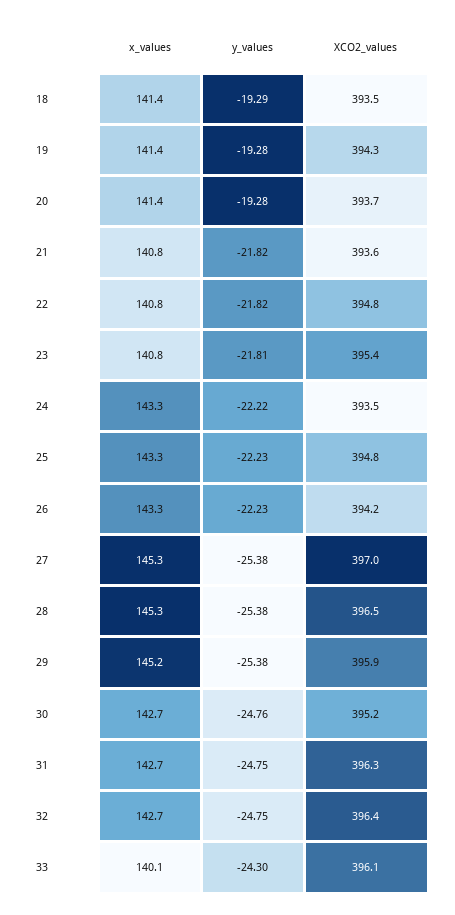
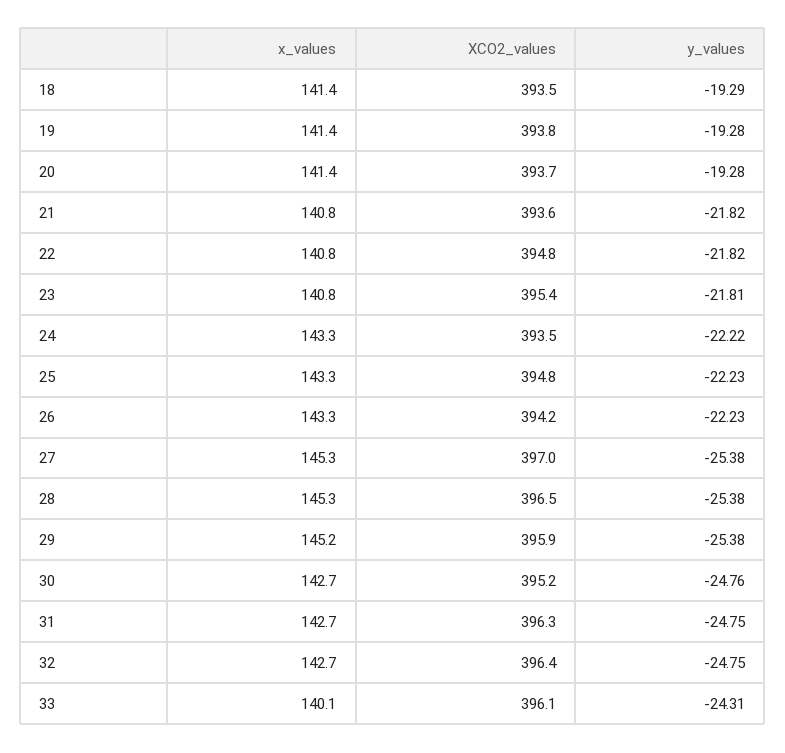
XCO2_values, 19: 394.3 -> 393.8
y_values, 33: -24.3 -> -24.31

